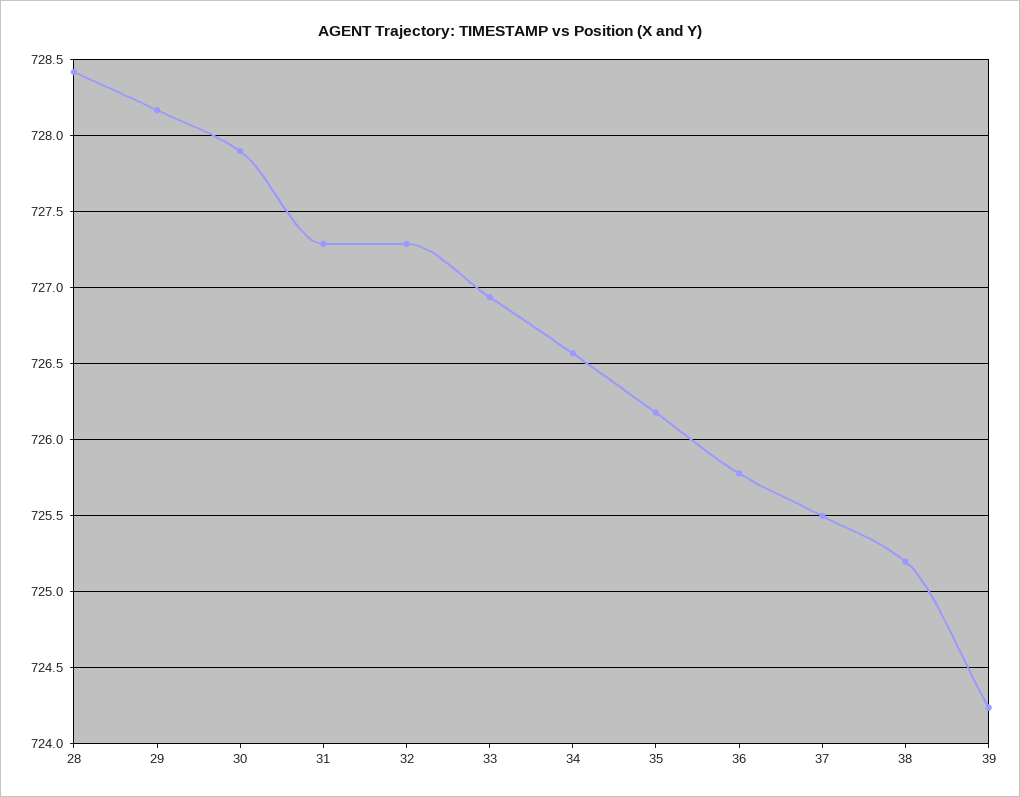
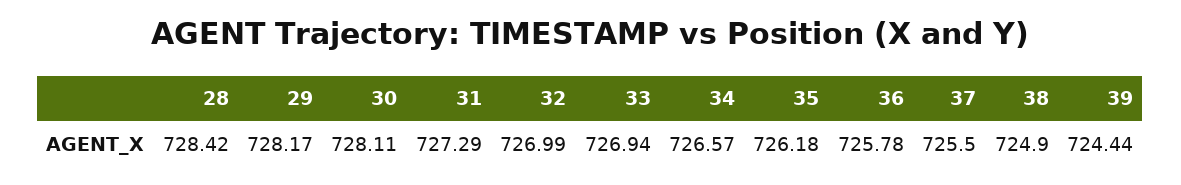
30: 727.9 -> 728.11
32: 727.3 -> 726.99
38: 725.2 -> 724.9
39: 724.25 -> 724.44

